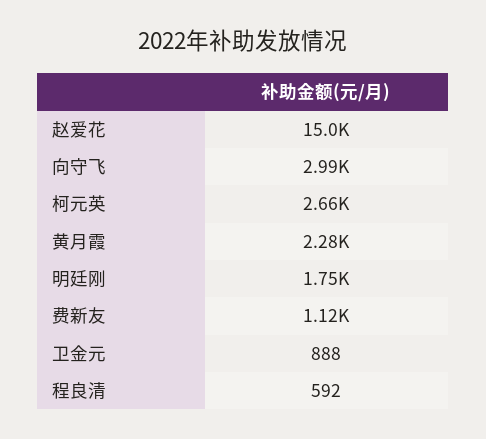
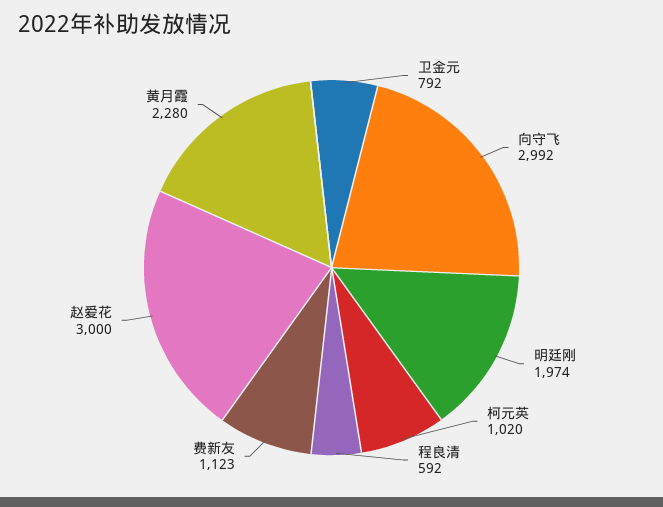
赵爱花: 15000 -> 3000
柯元英: 2660 -> 1020
明廷刚: 1750 -> 1974
卫金元: 888 -> 792

